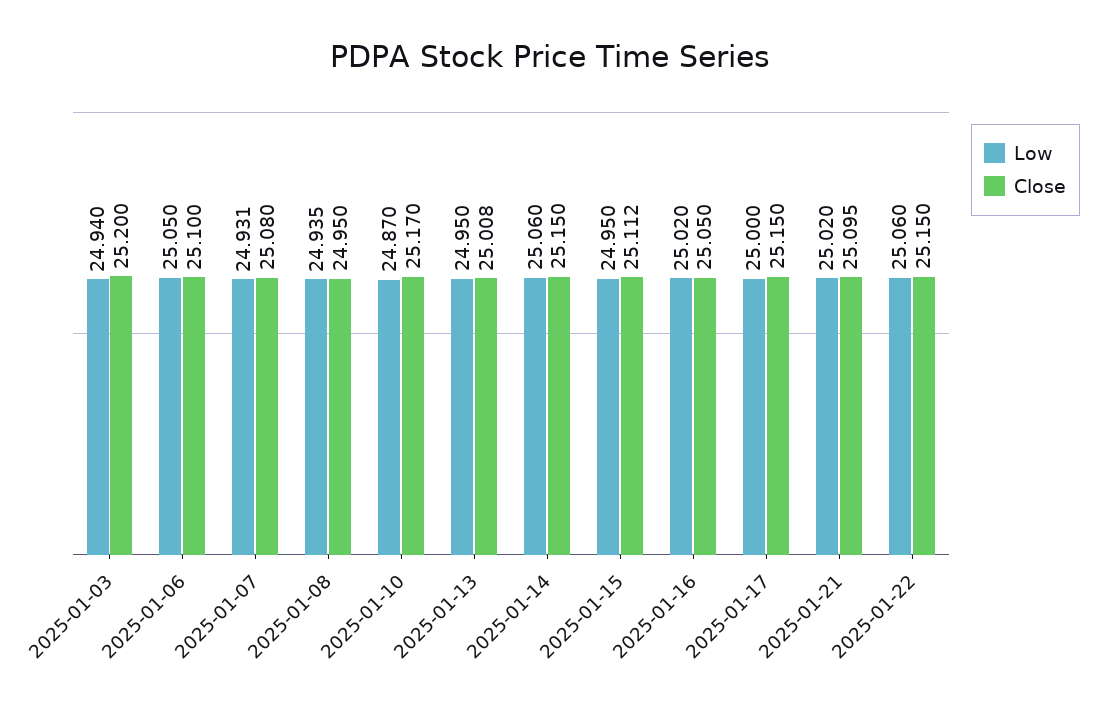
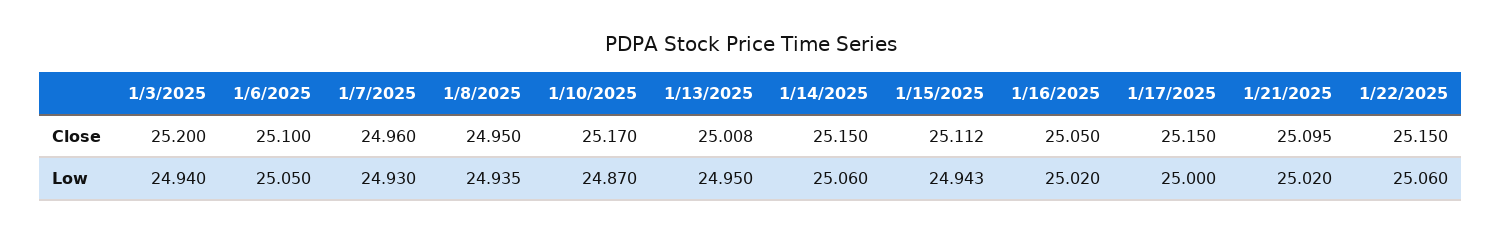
Low, 2025-01-07: 24.931 -> 24.93
Close, 2025-01-07: 25.08 -> 24.96
Low, 2025-01-15: 24.95 -> 24.943

